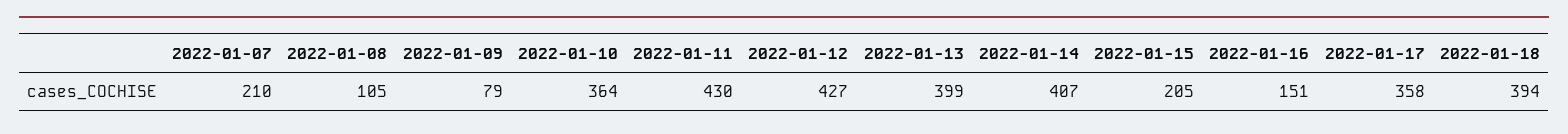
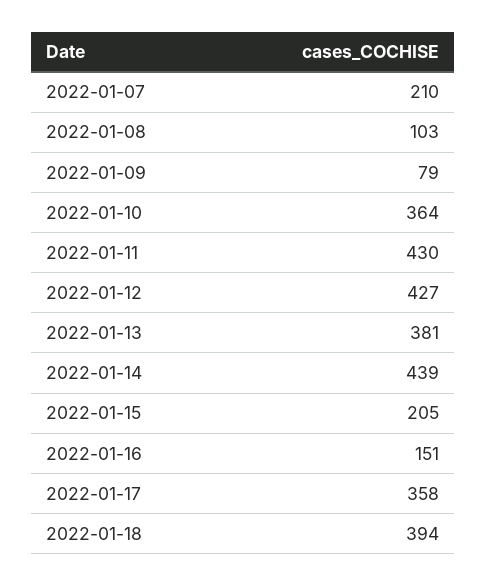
2022-01-08: 105 -> 103
2022-01-13: 399 -> 381
2022-01-14: 407 -> 439

